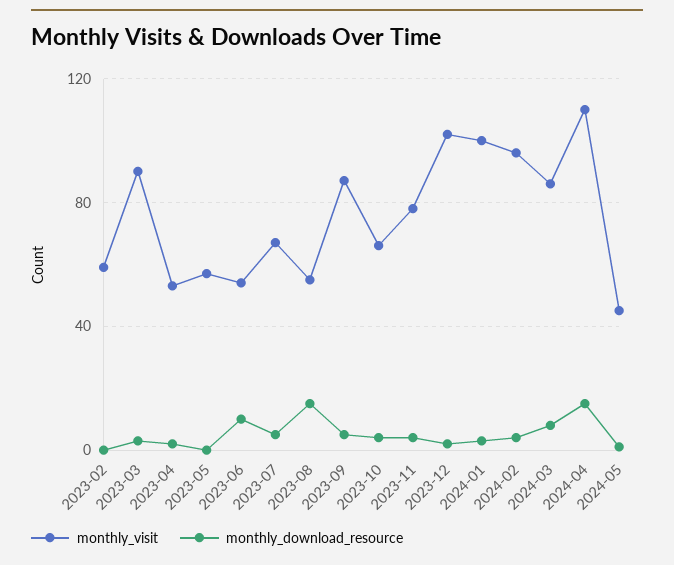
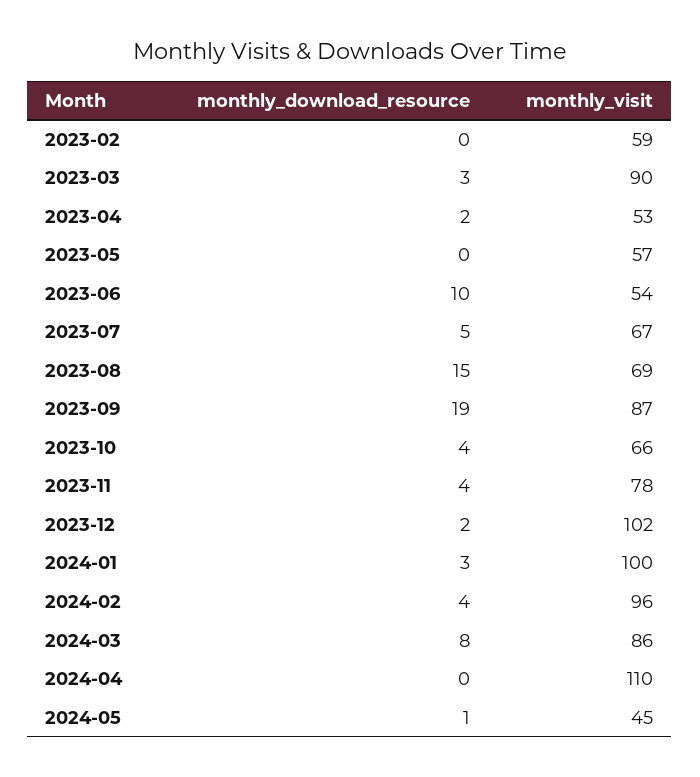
monthly_visit, 2023-08: 55 -> 69
monthly_download_resource, 2023-09: 5 -> 19
monthly_download_resource, 2024-04: 15 -> 0

